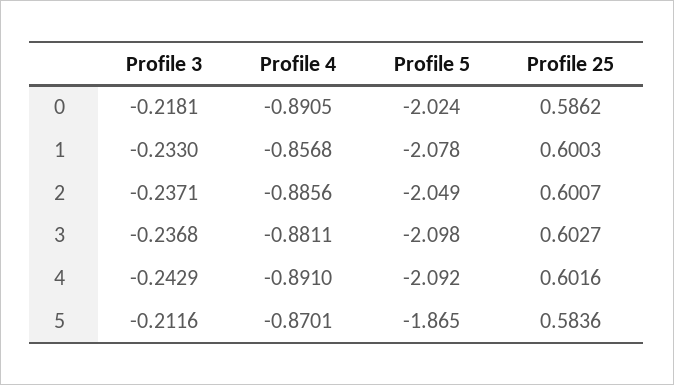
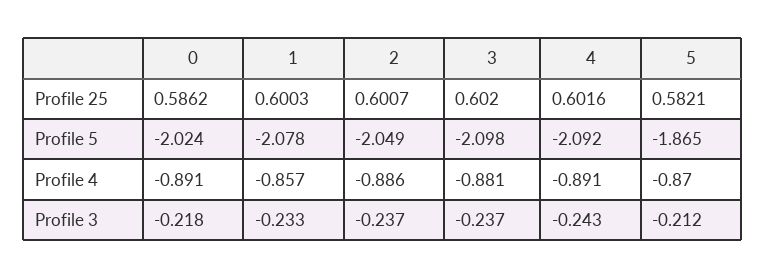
Profile 25, 3: 0.6027 -> 0.602
Profile 25, 5: 0.5836 -> 0.5821

